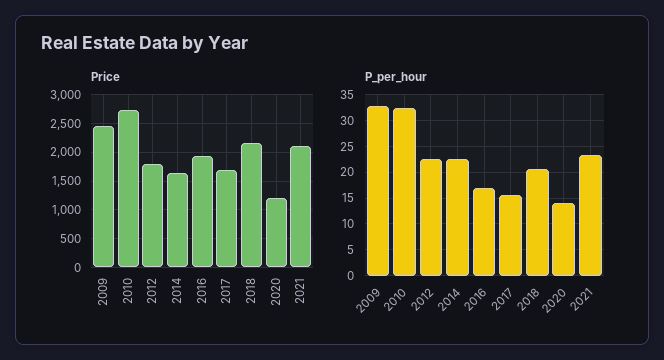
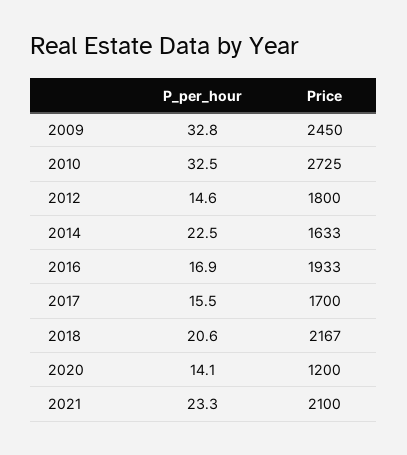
P_per_hour, 2012: 22.5 -> 14.6

